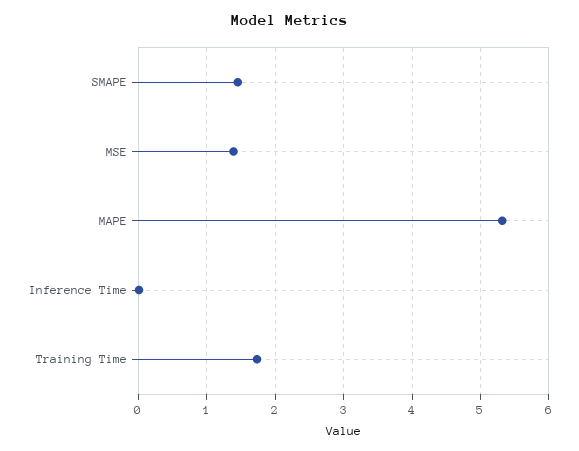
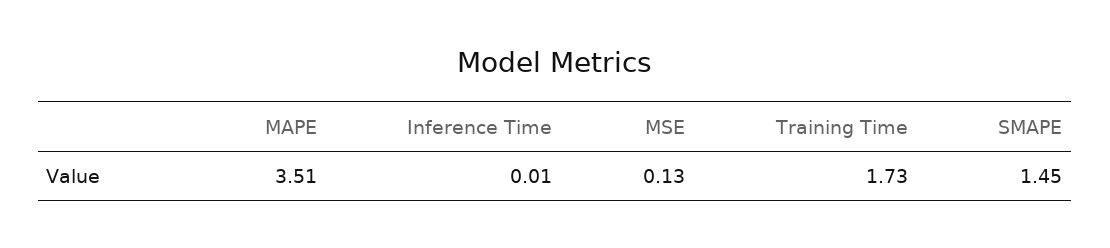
MSE: 1.4 -> 0.13
MAPE: 5.3 -> 3.51

